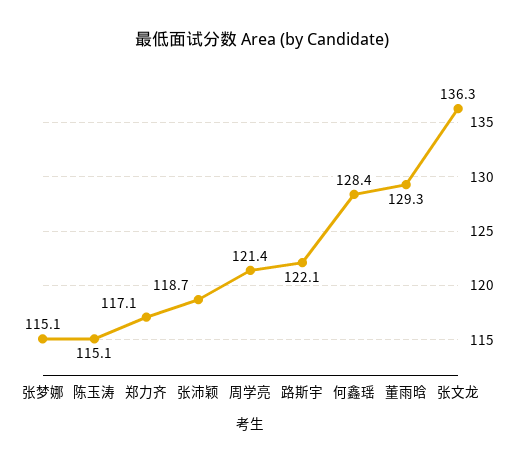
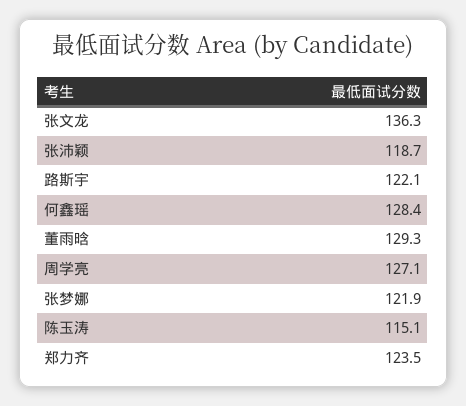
张梦娜: 115.1 -> 121.9
郑力齐: 117.1 -> 123.5
周学亮: 121.4 -> 127.1

